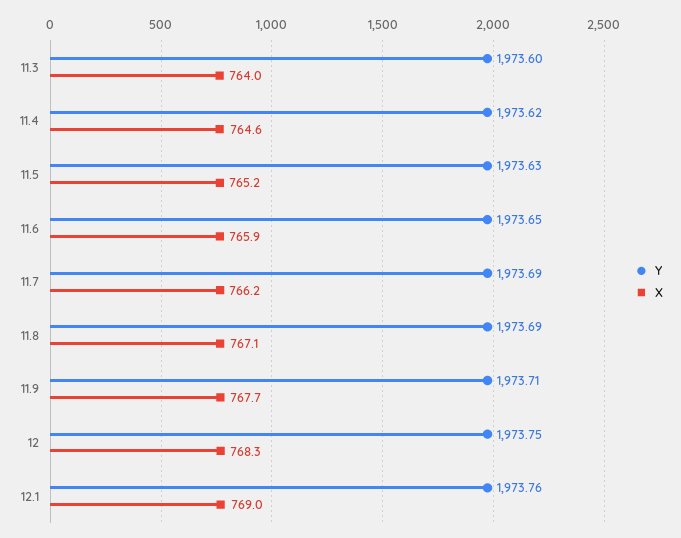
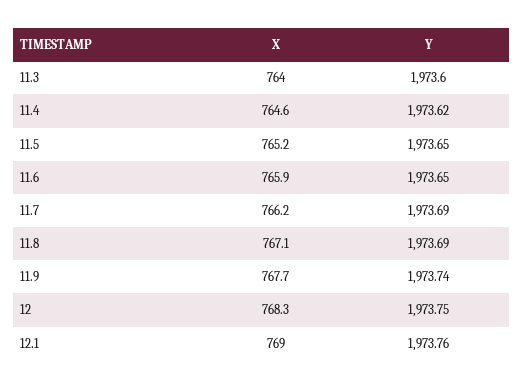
Y, 11.5: 1973.63 -> 1973.65
Y, 11.9: 1973.71 -> 1973.74

